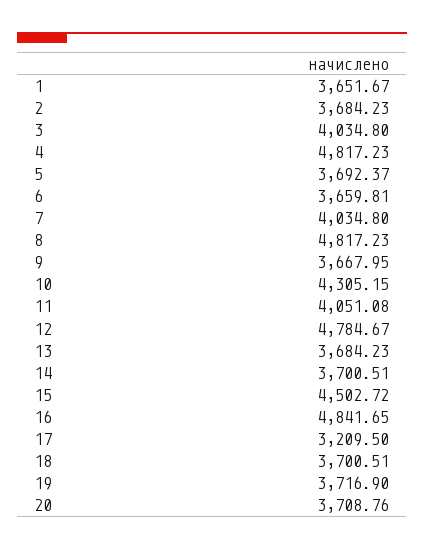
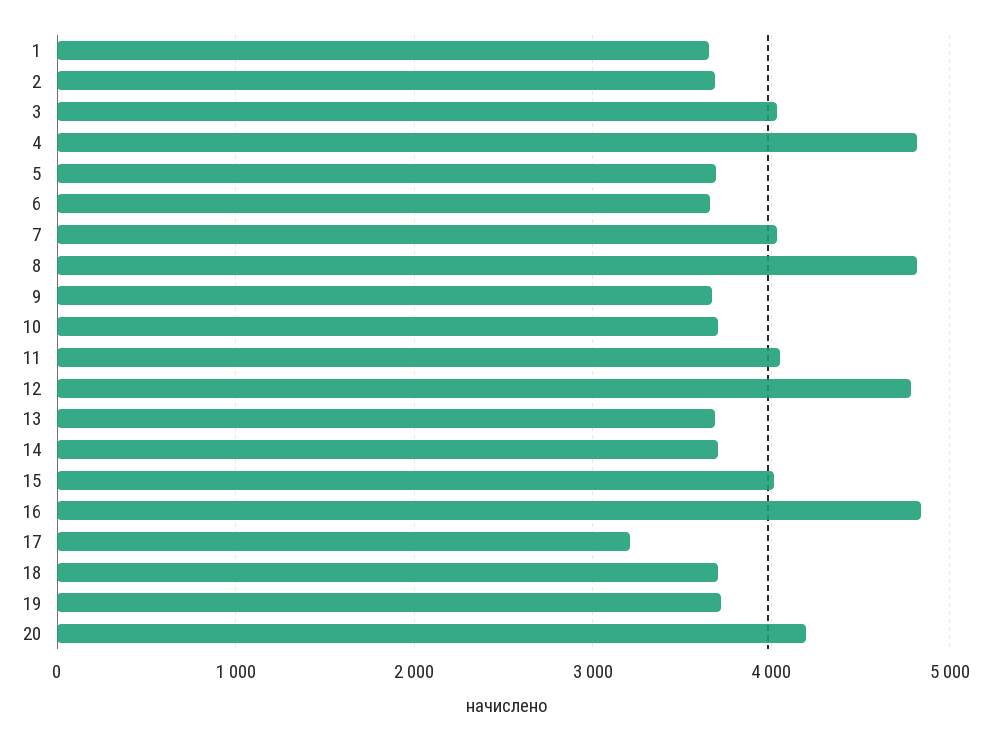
10: 4305.15 -> 3700
15: 4502.72 -> 4000
20: 3708.76 -> 4200

